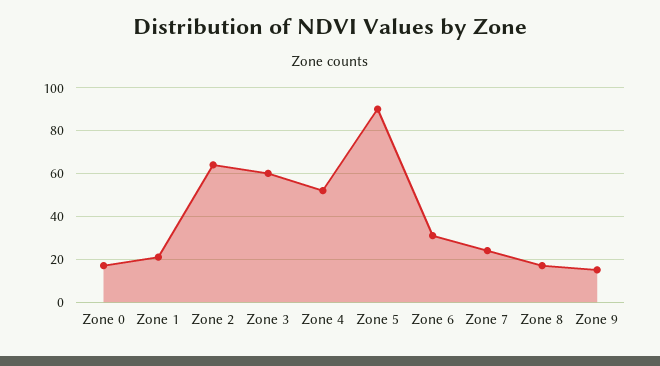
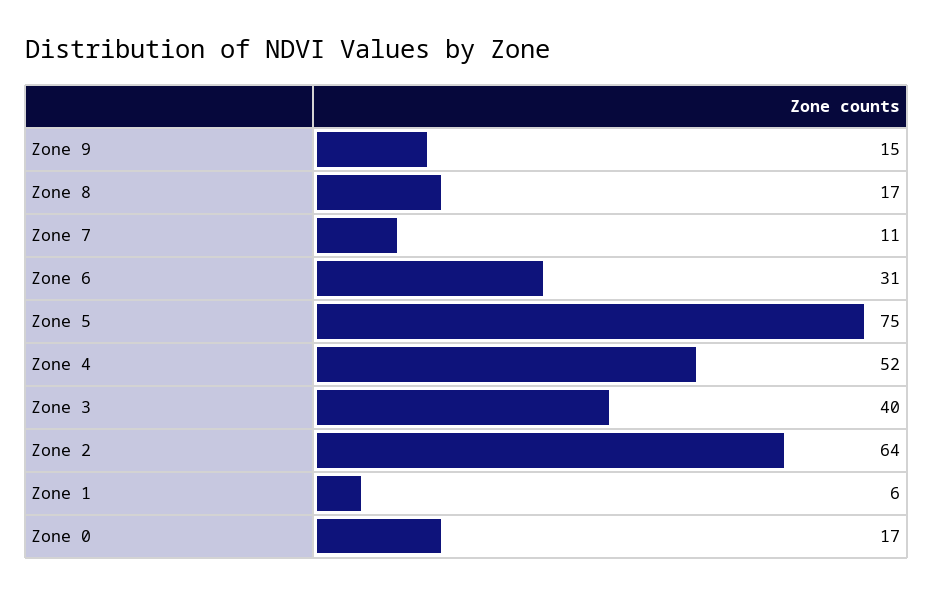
Zone 1: 20 -> 6
Zone 3: 60 -> 40
Zone 5: 90 -> 75
Zone 7: 25 -> 11

